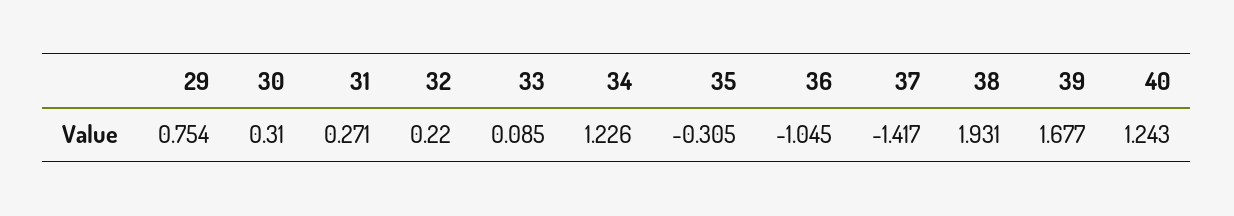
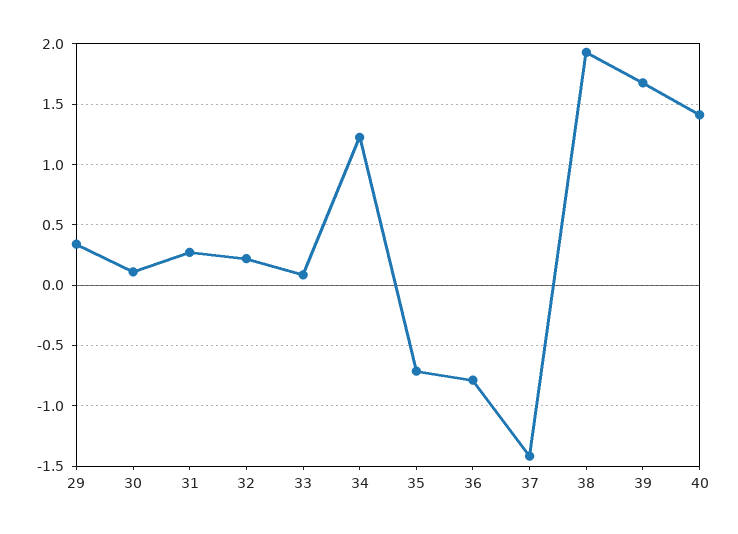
29: 0.754 -> 0.35
30: 0.31 -> 0.1
35: -0.305 -> -0.7
36: -1.045 -> -0.8
40: 1.243 -> 1.4

